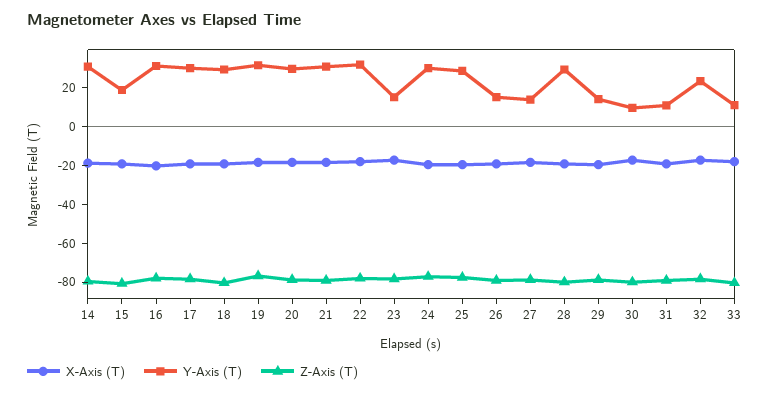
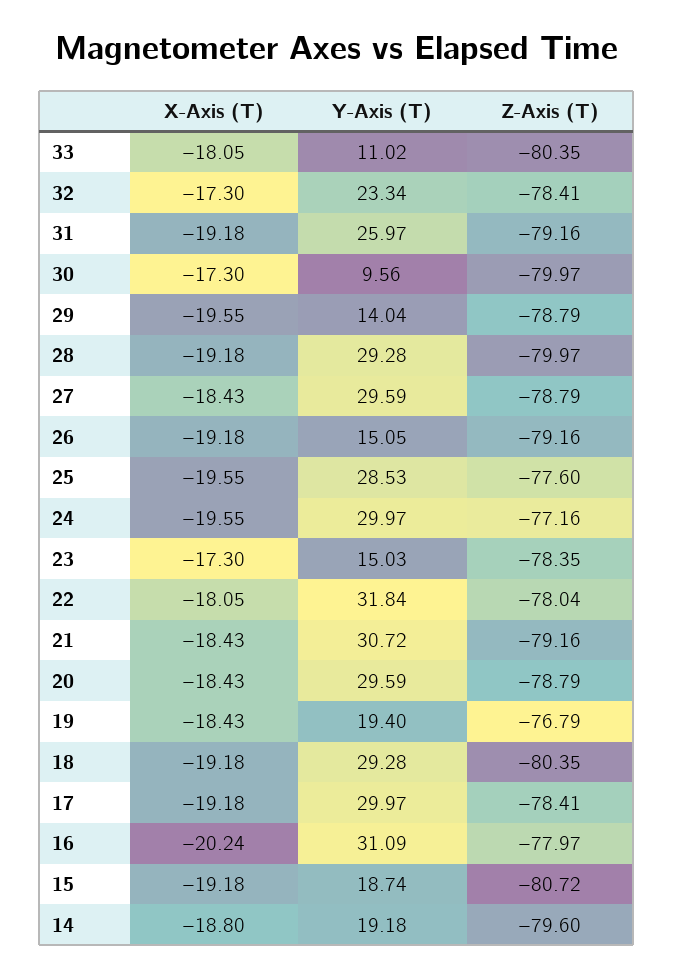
Y-Axis (T), 14: 30 -> 19.18
Y-Axis (T), 19: 30 -> 19.4
Y-Axis (T), 27: 15 -> 29.59
Y-Axis (T), 31: 10 -> 25.97

